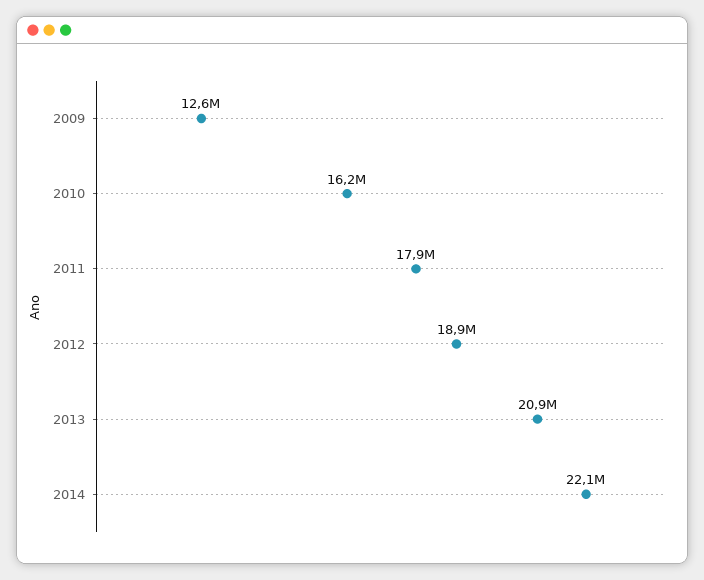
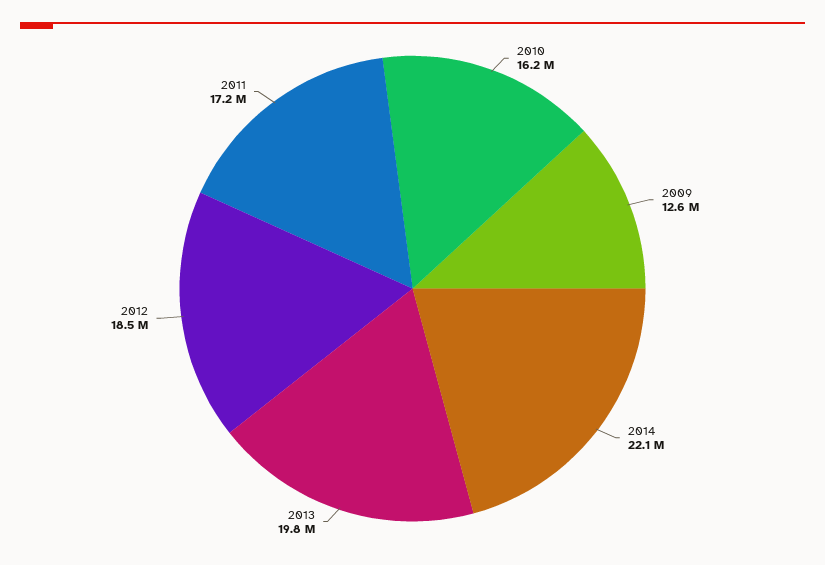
2011: 17900000 -> 17200000
2012: 18900000 -> 18500000
2013: 20900000 -> 19800000

